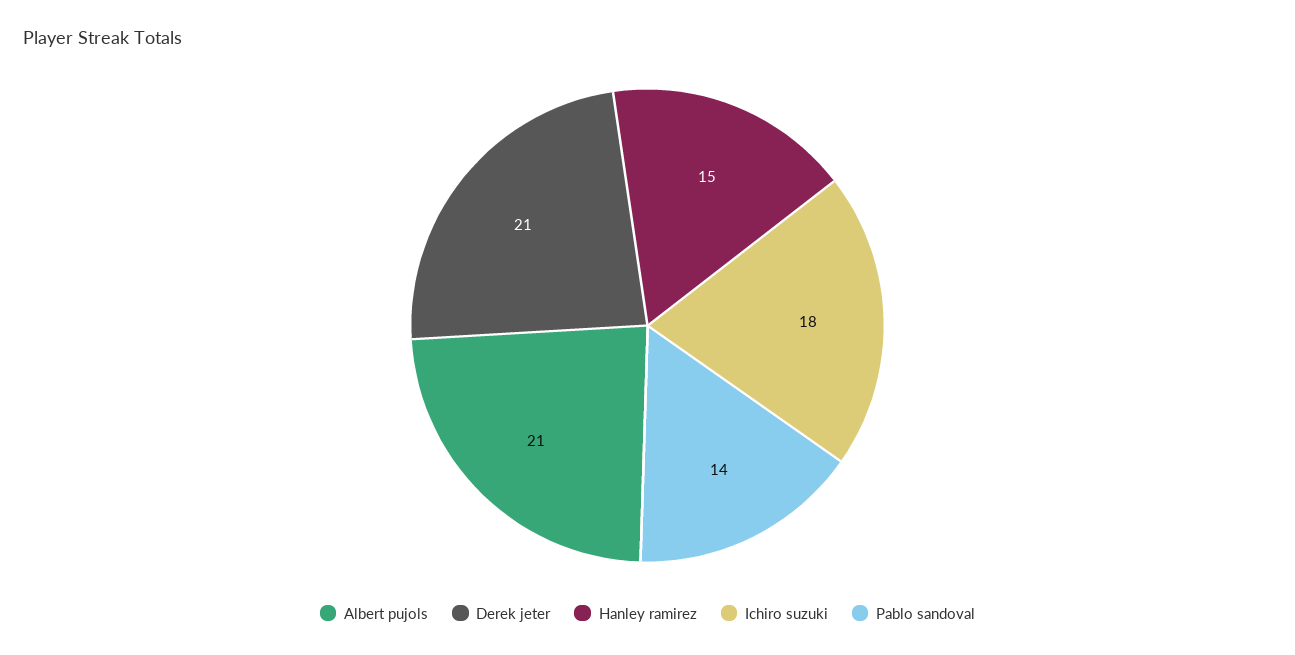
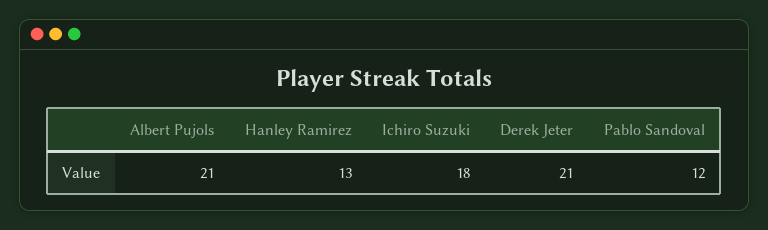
Hanley ramirez: 15 -> 13
Pablo sandoval: 14 -> 12

